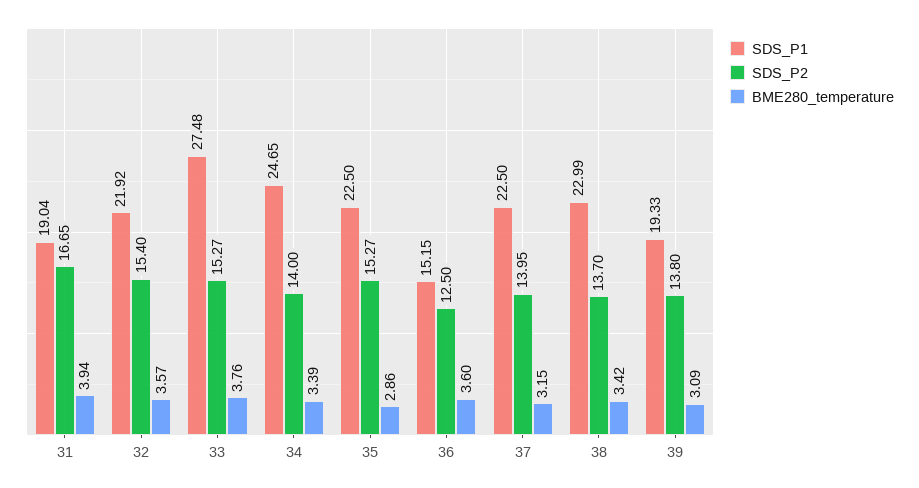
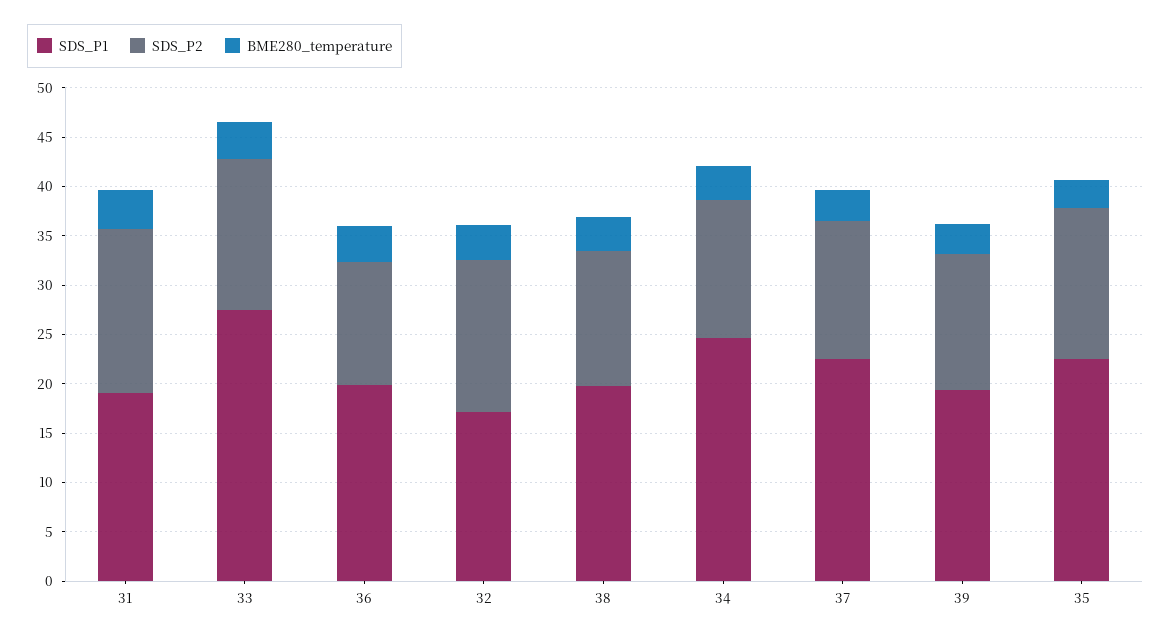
SDS_P1, 32: 21.92 -> 17
SDS_P1, 36: 15.15 -> 20
SDS_P1, 38: 22.99 -> 20

